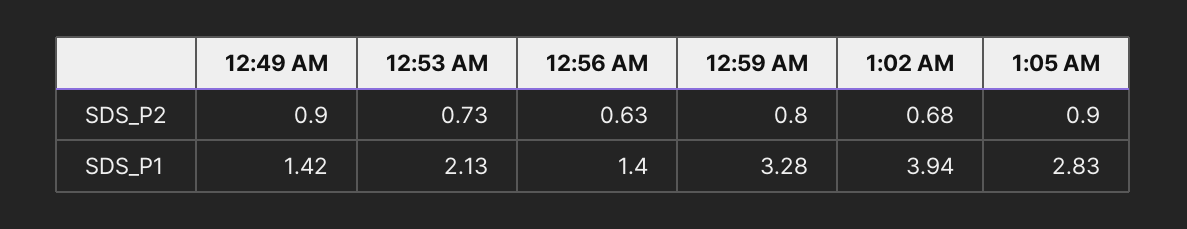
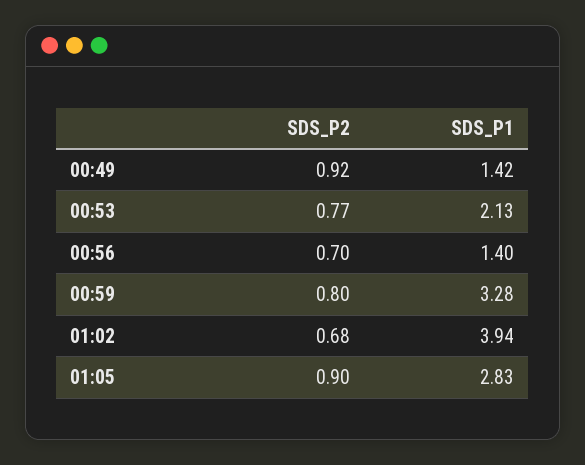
12:49 AM, SDS_P2: 0.9 -> 0.92
12:53 AM, SDS_P2: 0.73 -> 0.77
12:56 AM, SDS_P2: 0.63 -> 0.7

